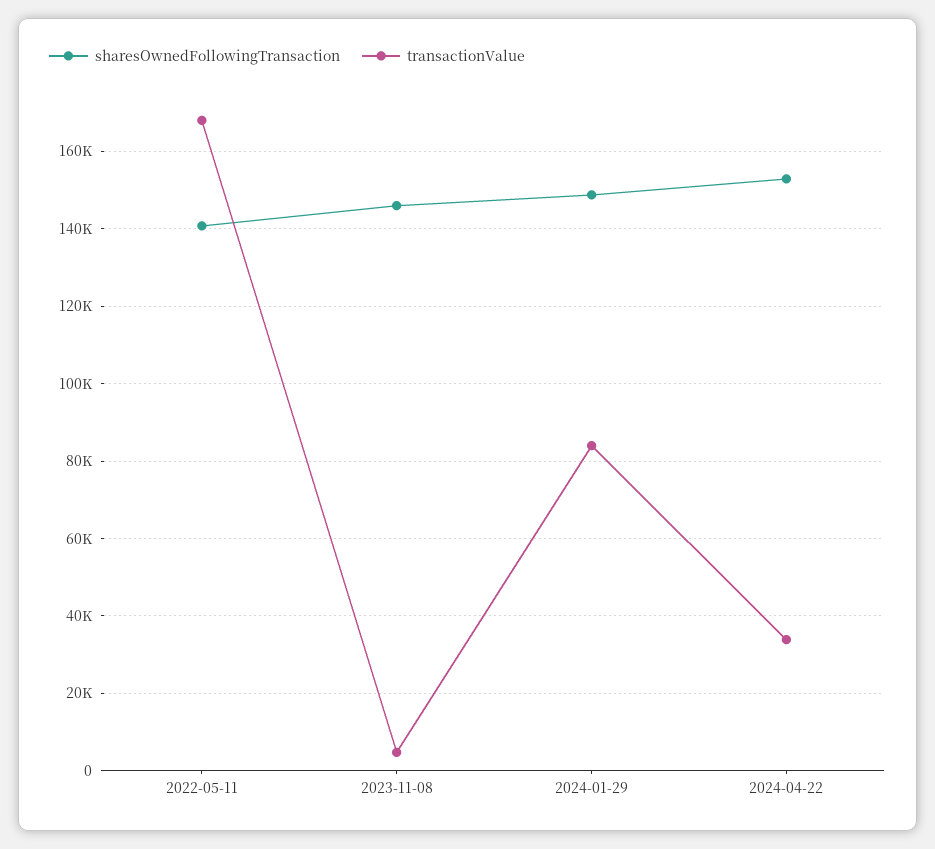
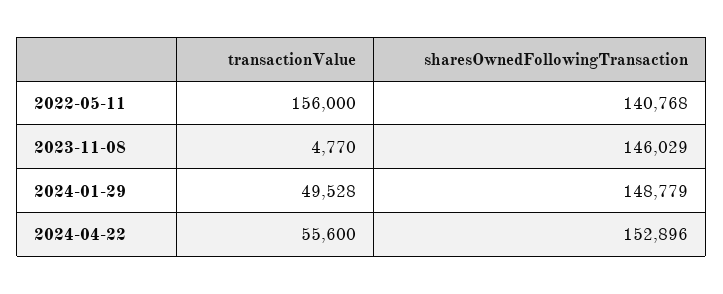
transactionValue, 2022-05-11: 168000 -> 156000
transactionValue, 2024-01-29: 84000 -> 49528
transactionValue, 2024-04-22: 34000 -> 55600

